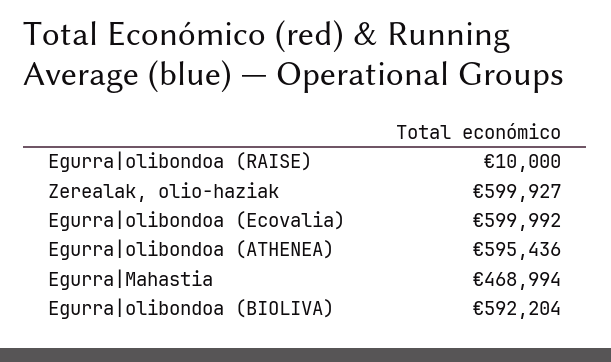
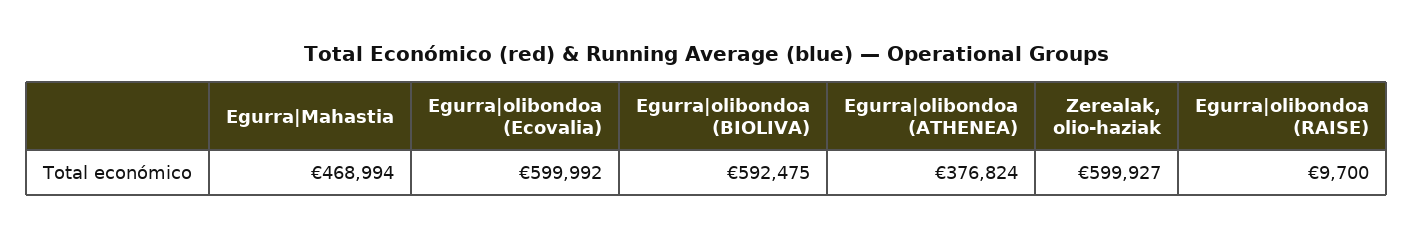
Egurra|olibondoa (RAISE): 10000 -> 9700
Egurra|olibondoa (ATHENEA): 595436 -> 376824
Egurra|olibondoa (BIOLIVA): 592204 -> 592475

